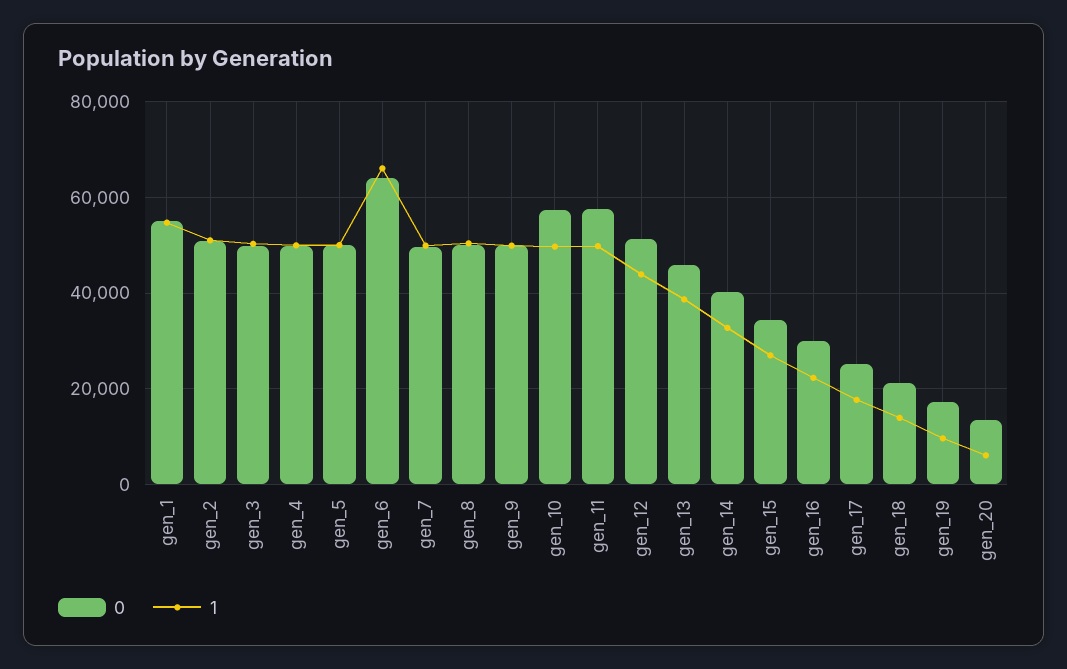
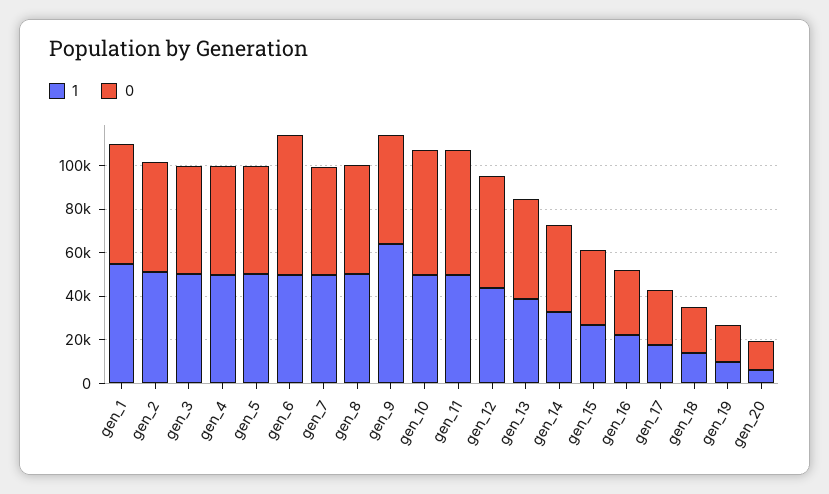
1, gen_6: 66000 -> 50000
1, gen_9: 50000 -> 65000

